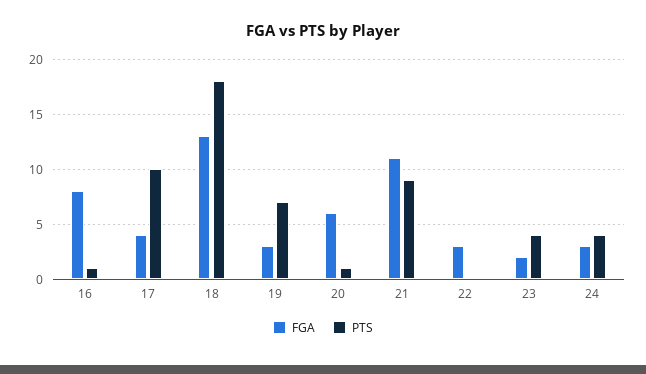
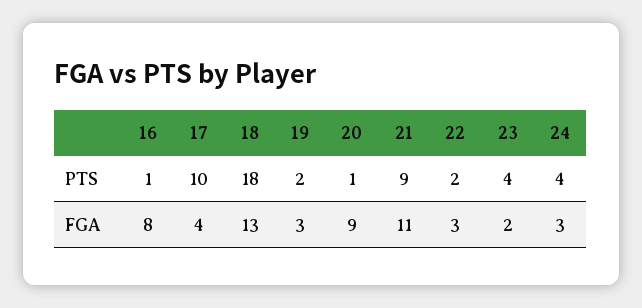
PTS, 19: 7 -> 2
FGA, 20: 6 -> 9
PTS, 22: 0 -> 2

